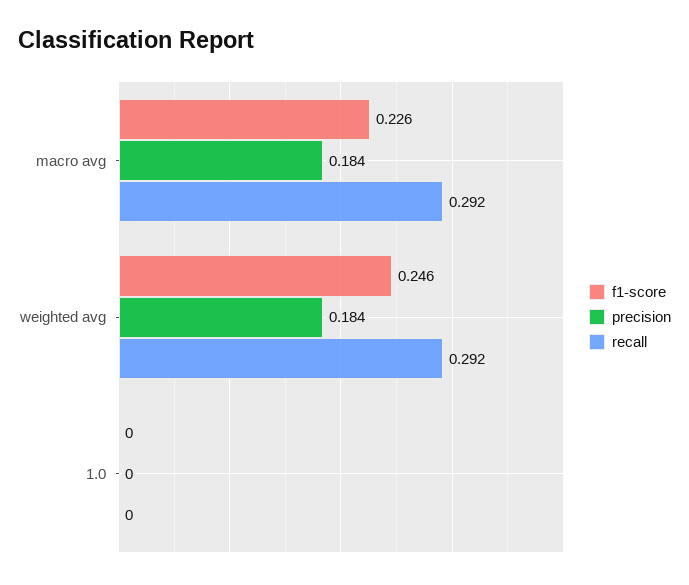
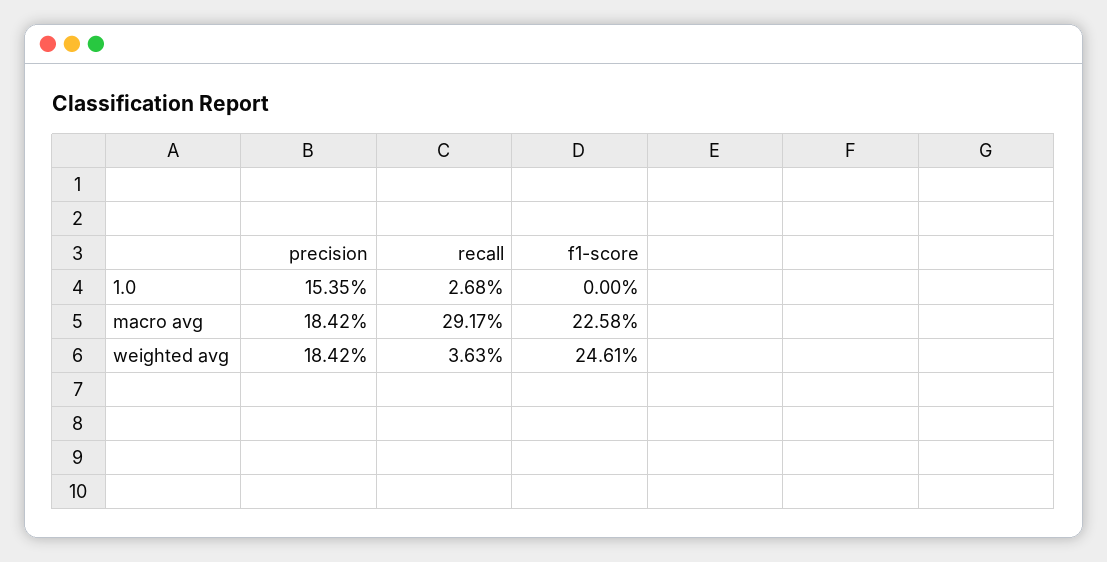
recall, weighted avg: 0.292 -> 0.0363
precision, 1.0: 0 -> 0.1535
recall, 1.0: 0 -> 0.0268

